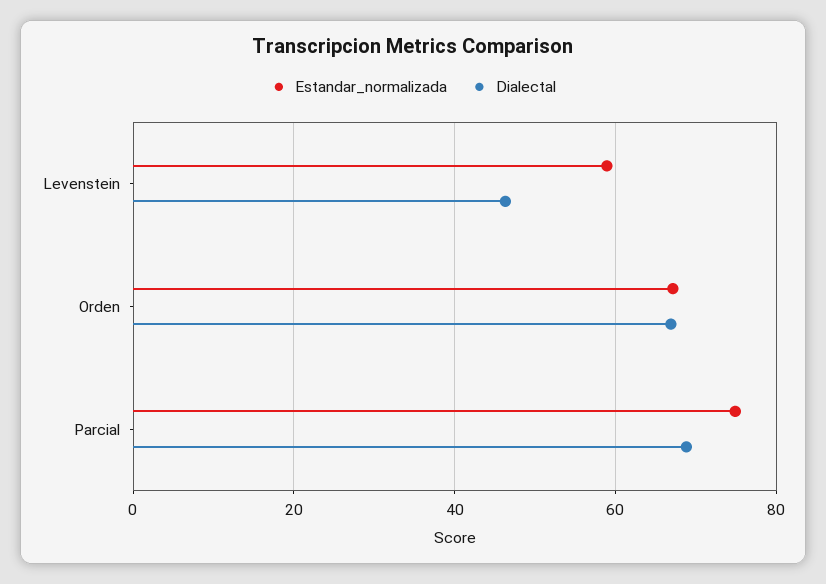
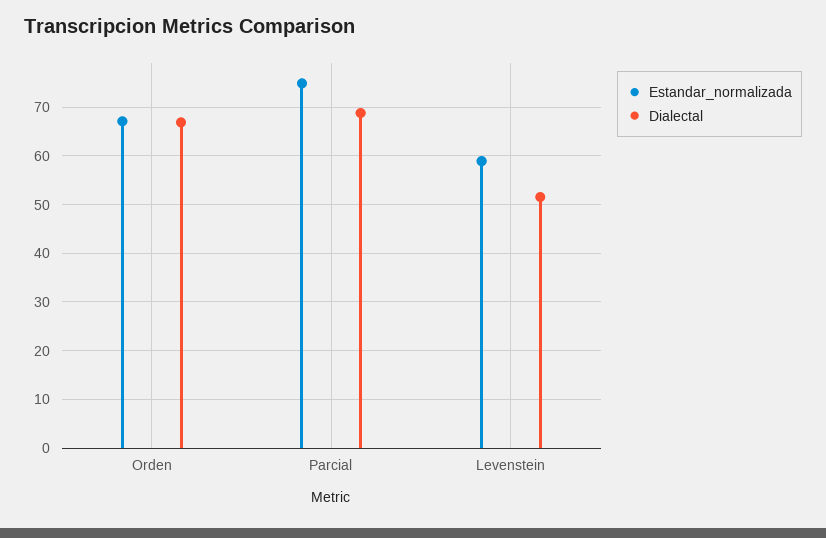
Dialectal, Levenstein: 46 -> 52

